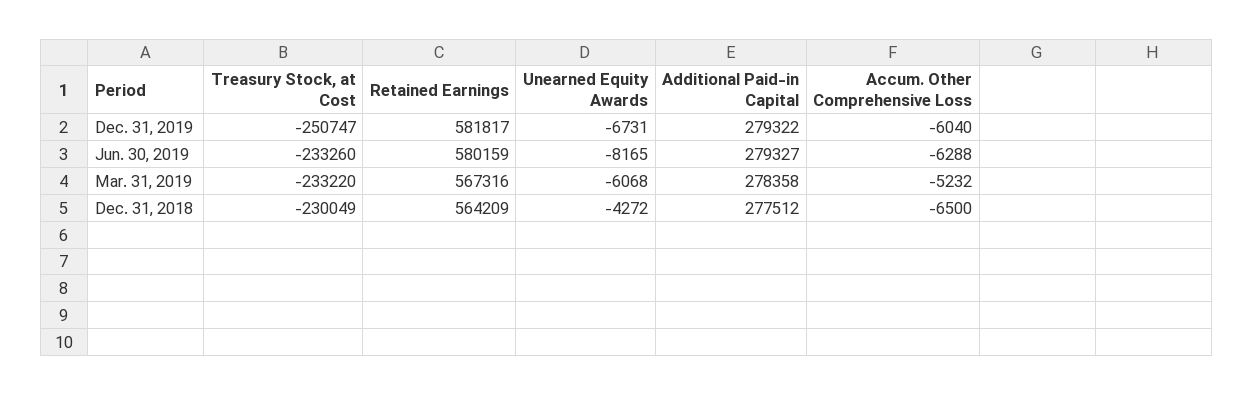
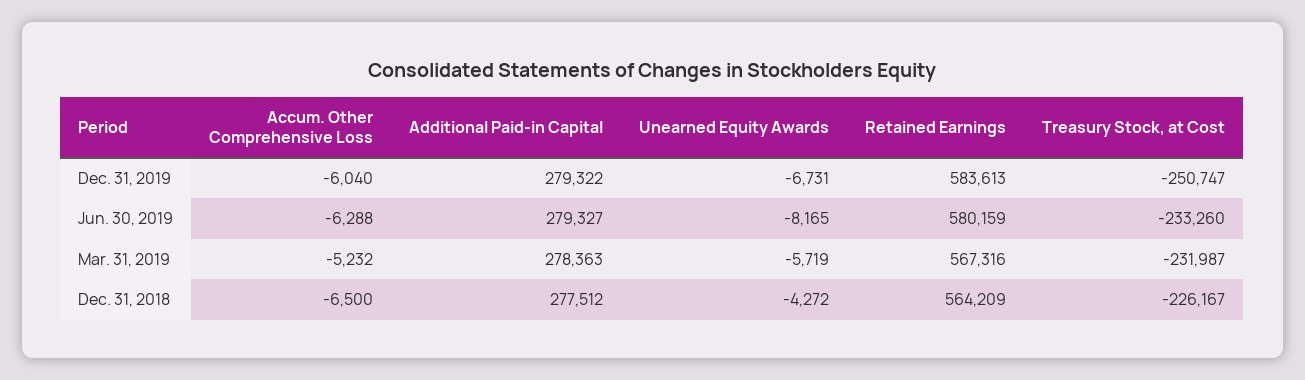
Retained Earnings, Dec. 31, 2019: 581817 -> 583613
Treasury Stock, at Cost, Mar. 31, 2019: -233220 -> -231987
Unearned Equity Awards, Mar. 31, 2019: -6068 -> -5719
Additional Paid-in Capital, Mar. 31, 2019: 278358 -> 278363
Treasury Stock, at Cost, Dec. 31, 2018: -230049 -> -226167

